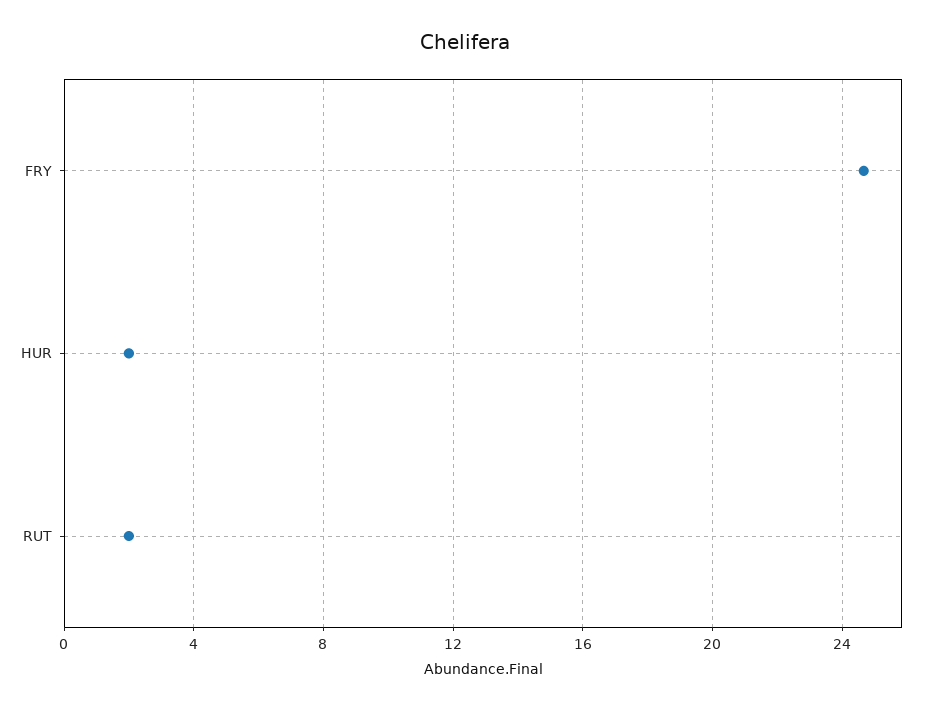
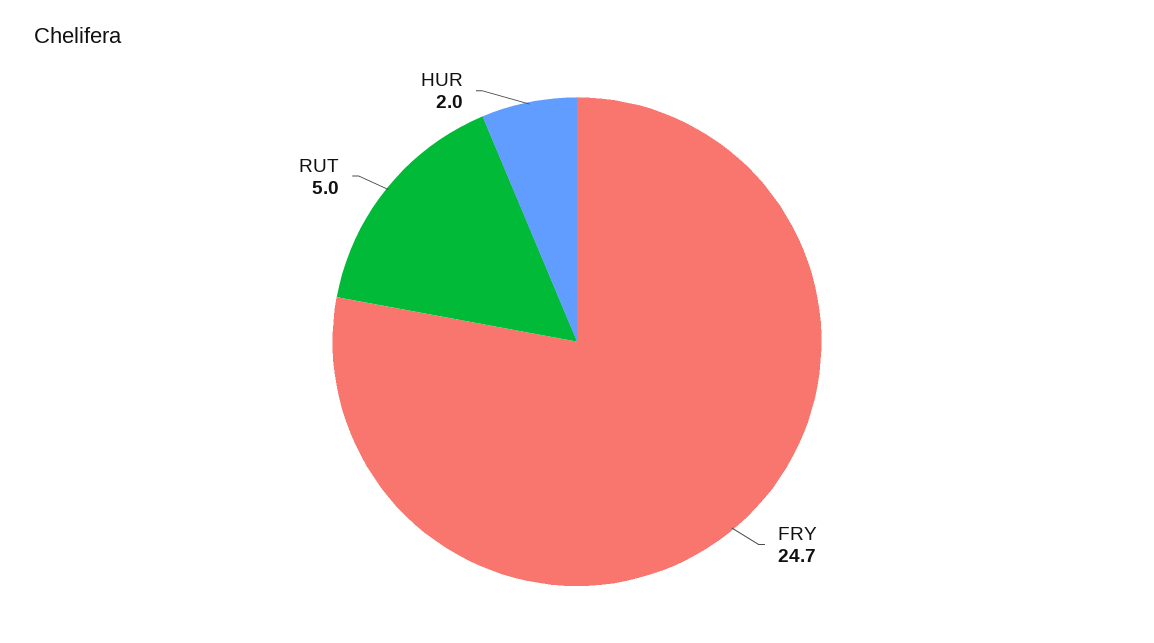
RUT: 2 -> 5

